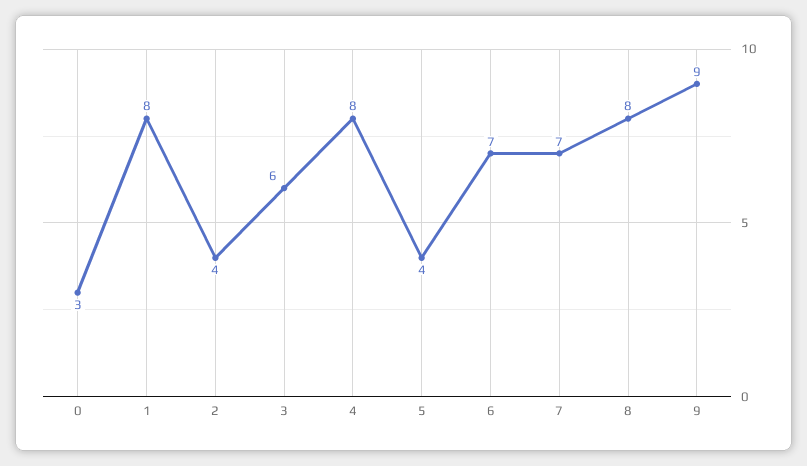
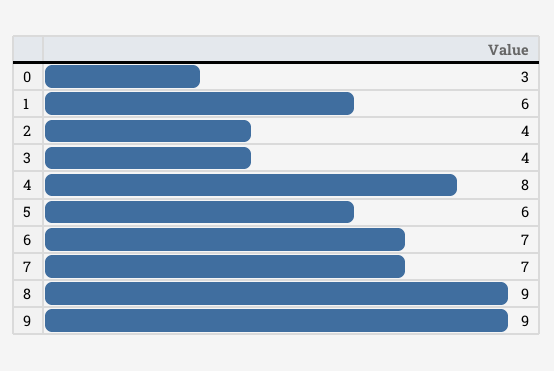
1: 8 -> 6
3: 6 -> 4
5: 4 -> 6
8: 8 -> 9

